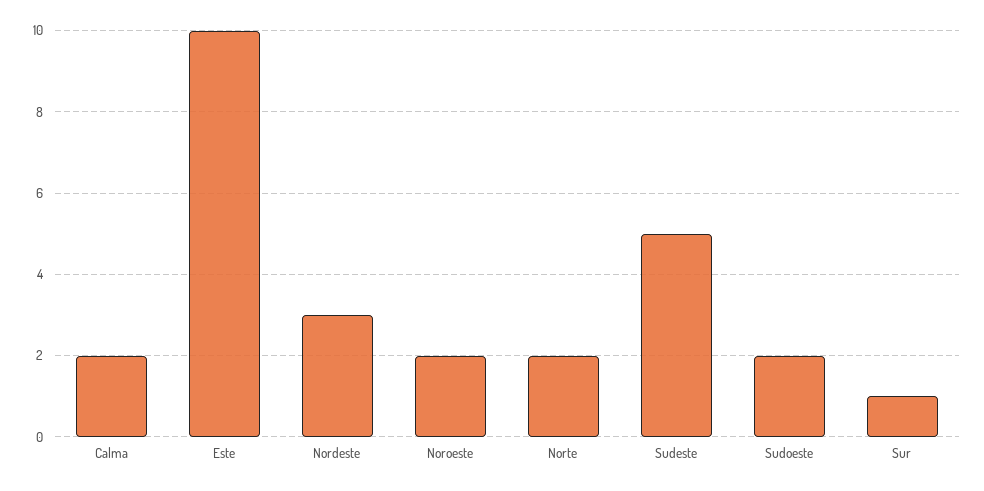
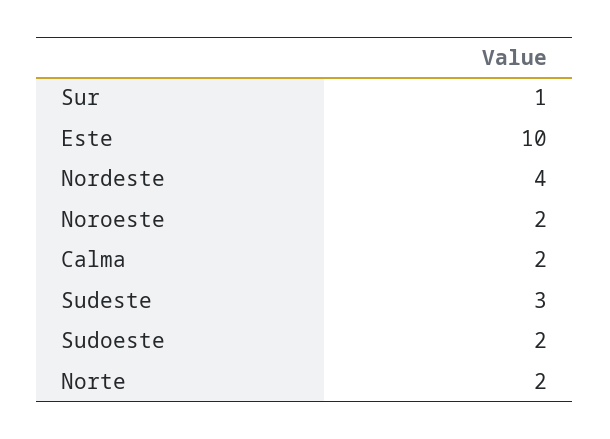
Nordeste: 3 -> 4
Sudeste: 5 -> 3

